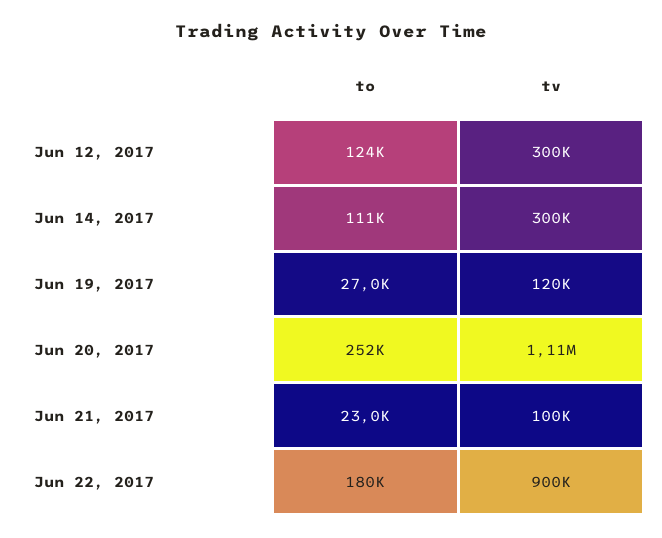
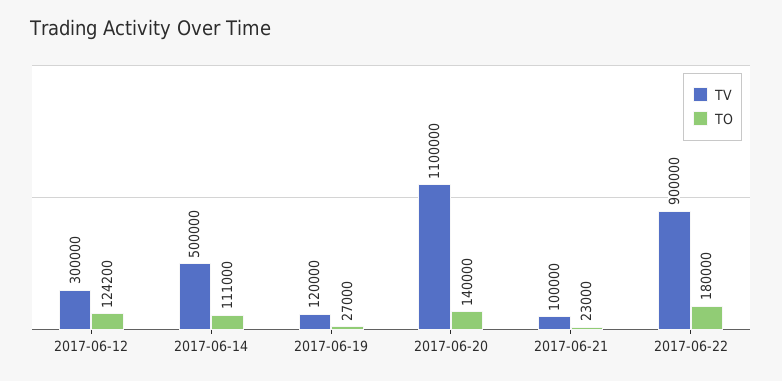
tv, Jun 14, 2017: 300000 -> 500000
to, Jun 20, 2017: 252000 -> 140000
tv, Jun 20, 2017: 1110000 -> 1100000

